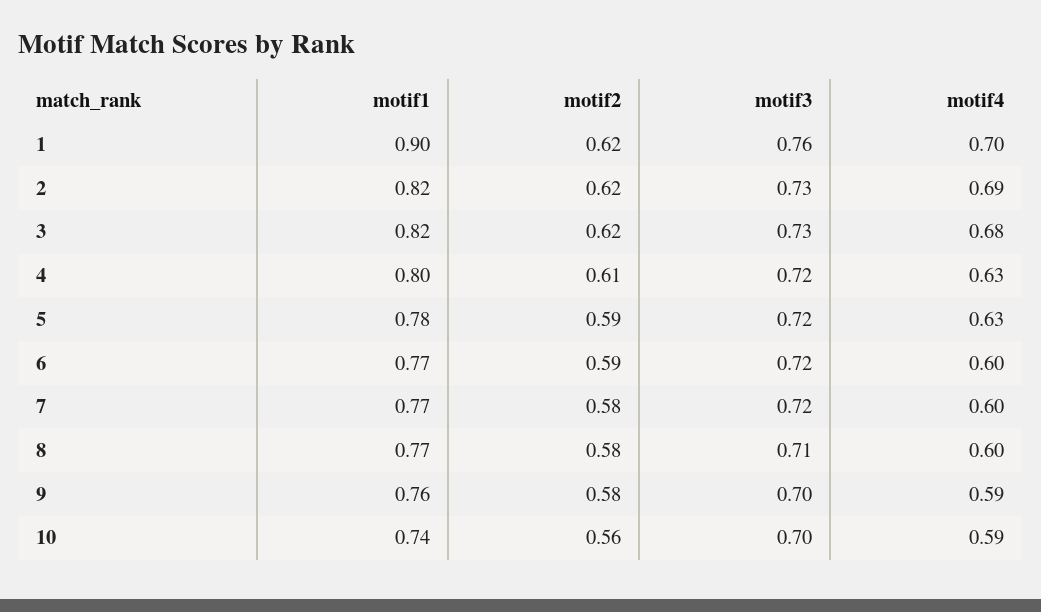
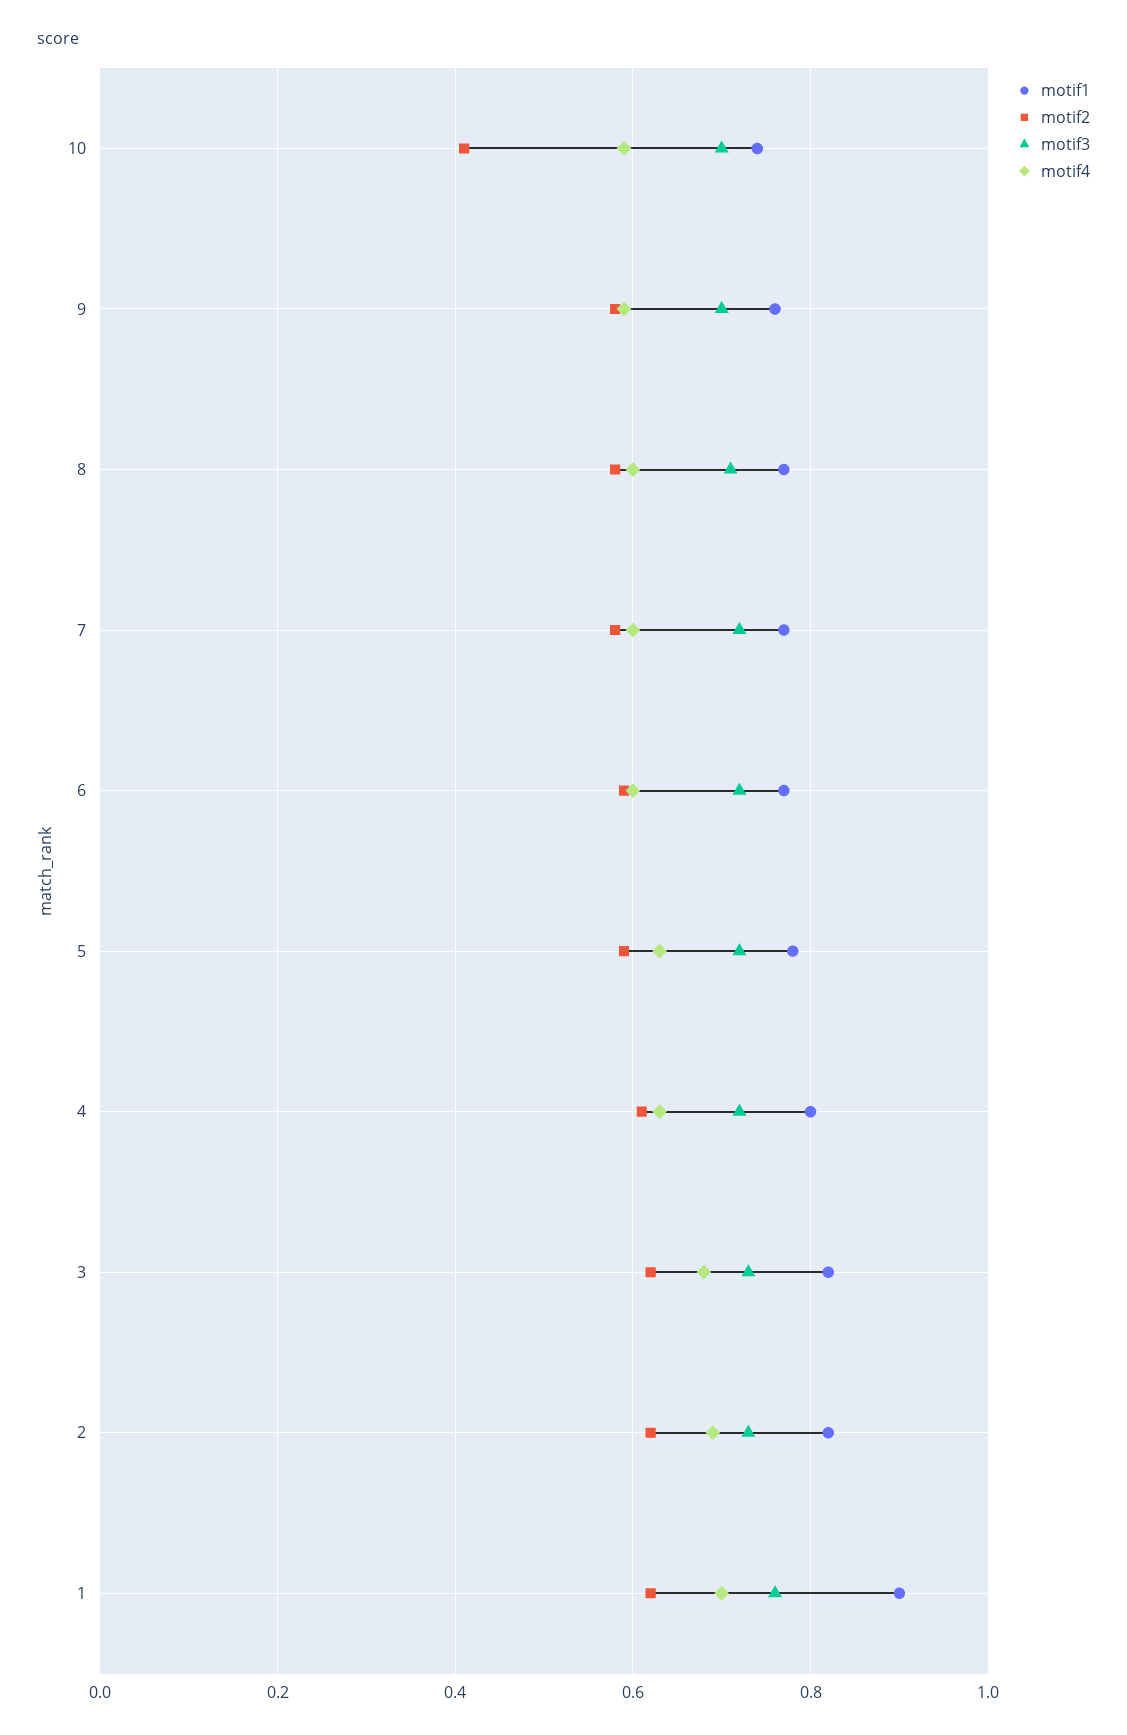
motif2, 10: 0.56 -> 0.4

